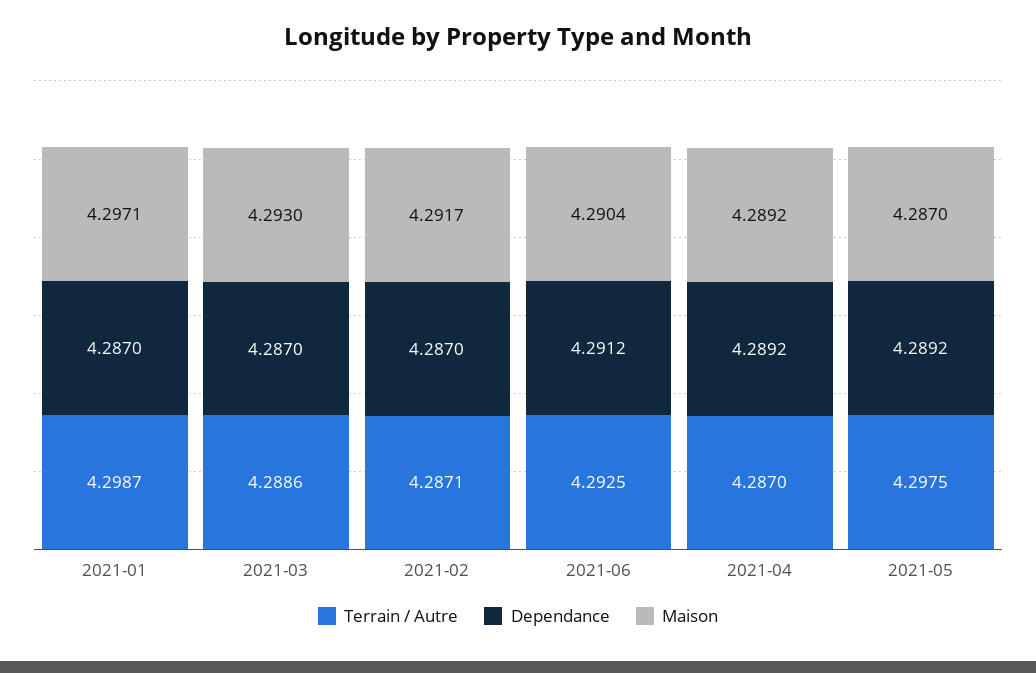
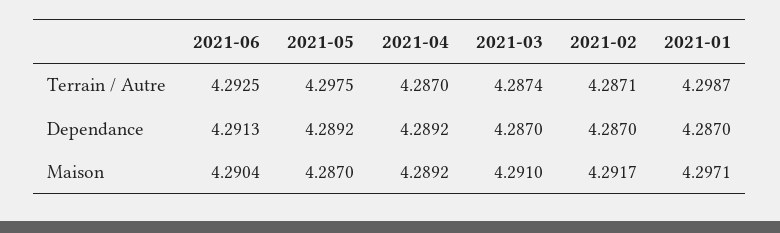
Terrain / Autre, 2021-03: 4.2886 -> 4.2874
Maison, 2021-03: 4.293 -> 4.291
Dependance, 2021-06: 4.2912 -> 4.2913

